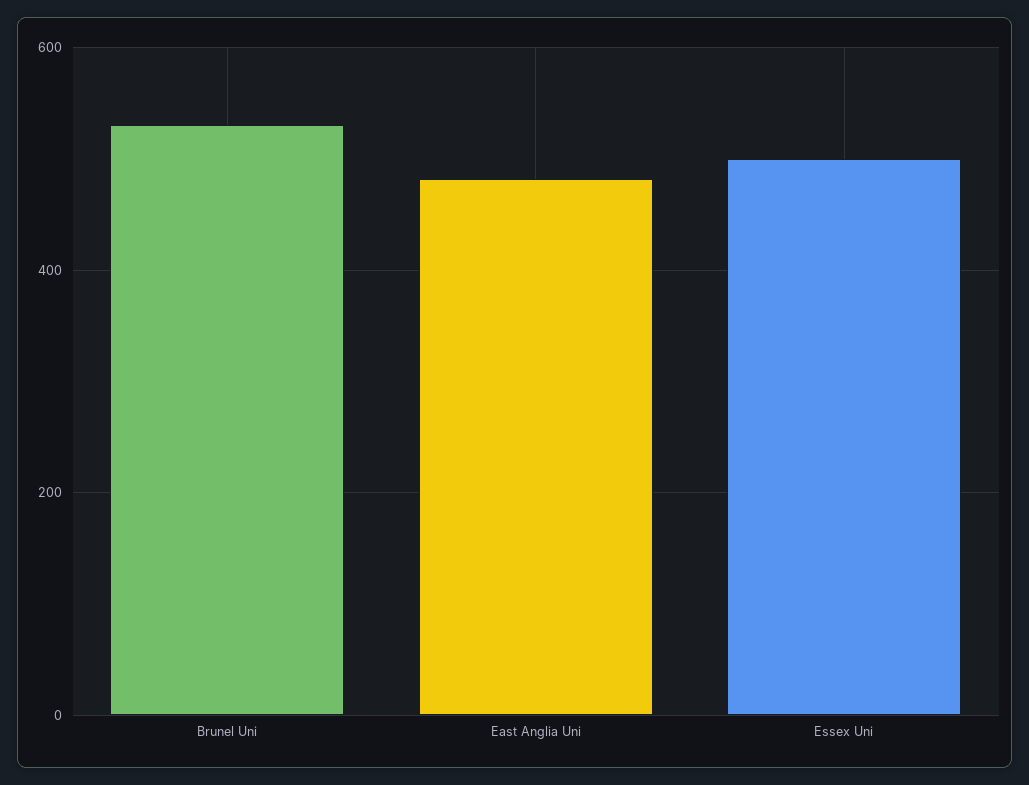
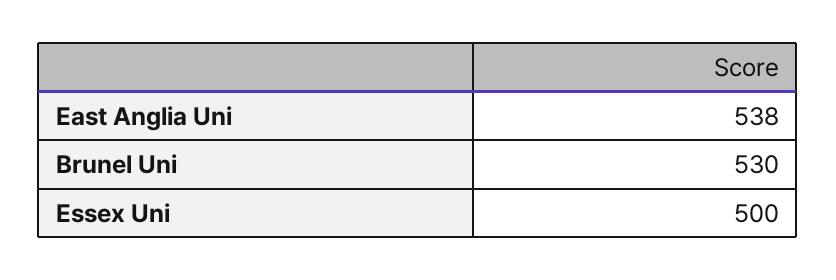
East Anglia Uni: 480 -> 538

